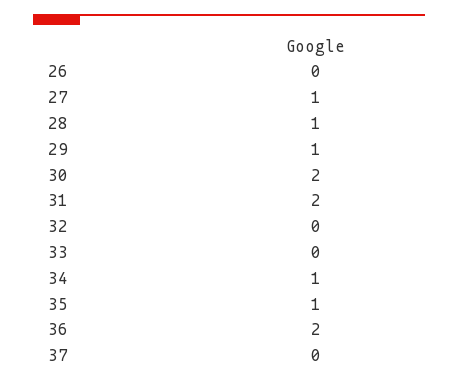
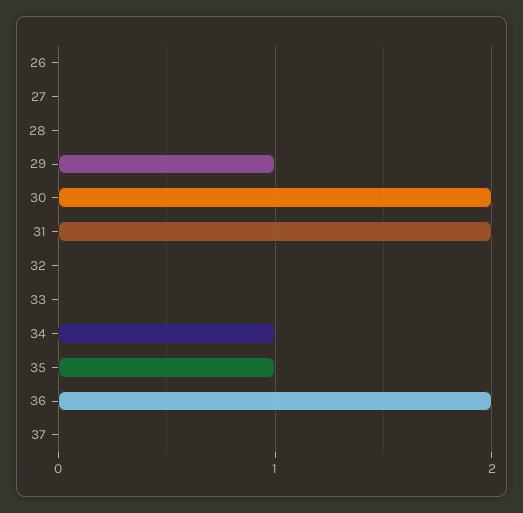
27: 1 -> 0
28: 1 -> 0

